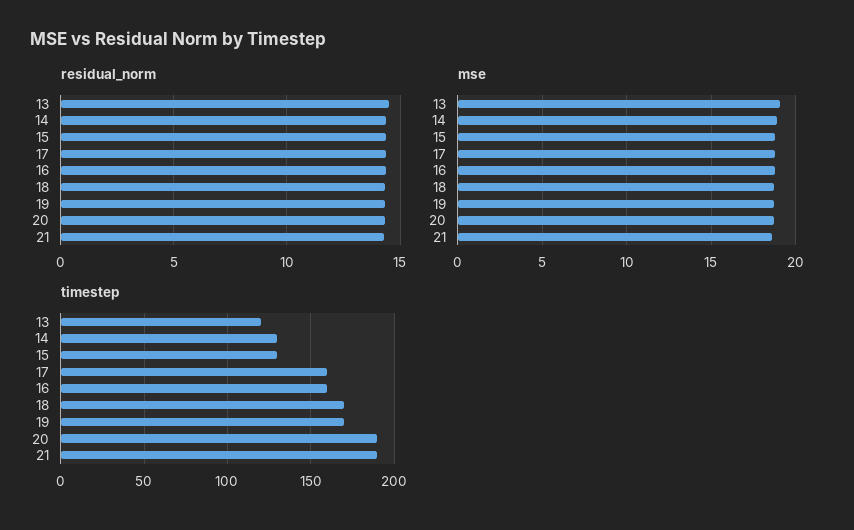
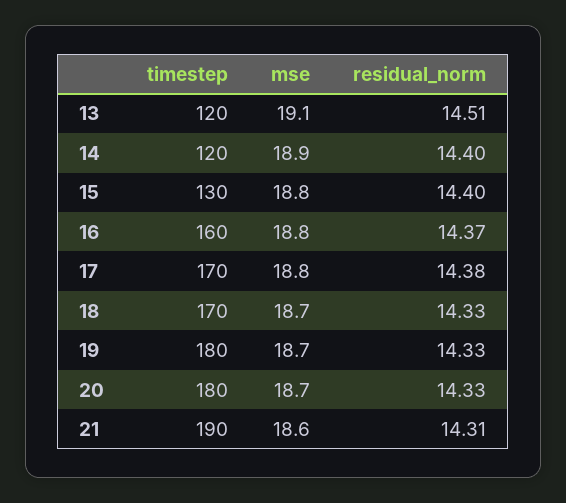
timestep, 14: 130 -> 120
timestep, 17: 160 -> 170
timestep, 19: 170 -> 180
timestep, 20: 190 -> 180

